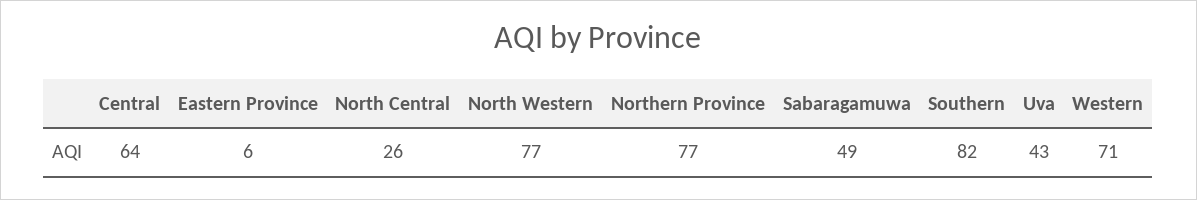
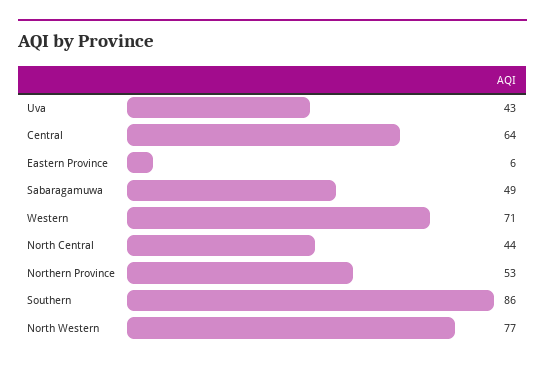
North Central: 26 -> 44
Northern Province: 77 -> 53
Southern: 82 -> 86

